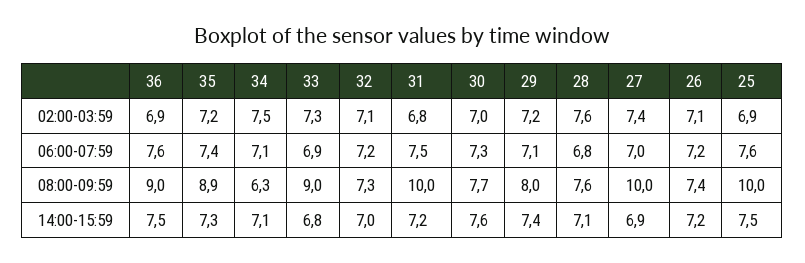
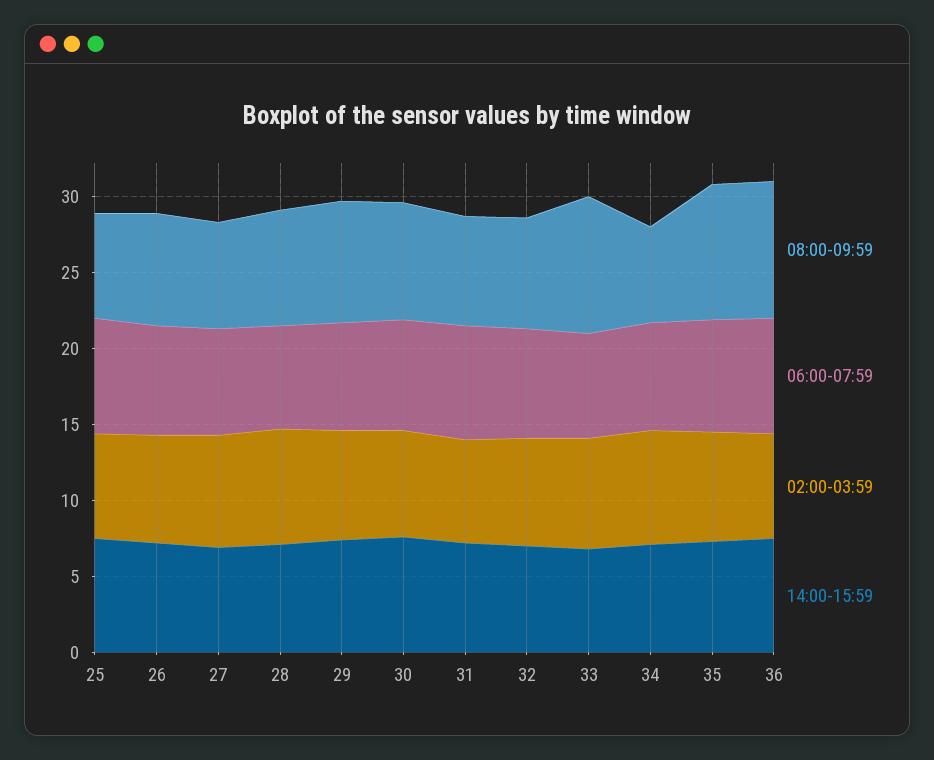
08:00-09:59, 31: 10 -> 7
08:00-09:59, 27: 10 -> 7
08:00-09:59, 25: 10 -> 7

